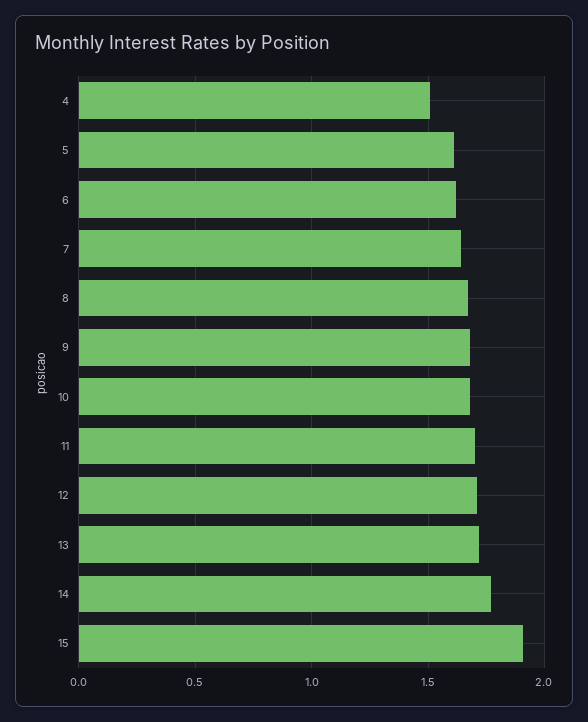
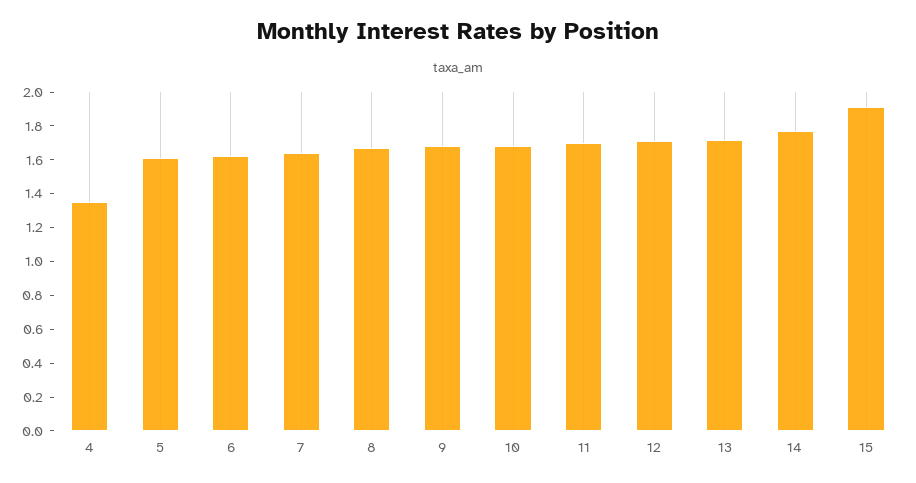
4: 1.5 -> 1.35

